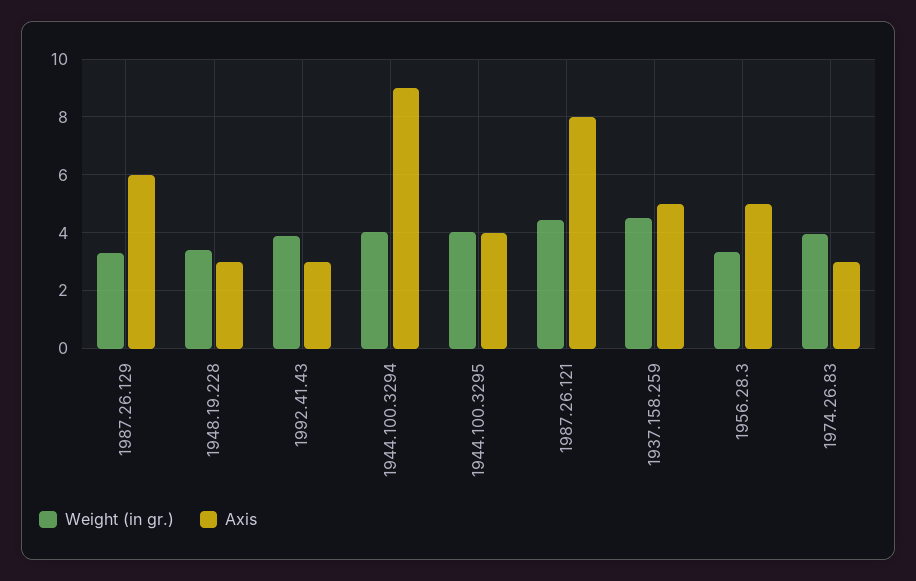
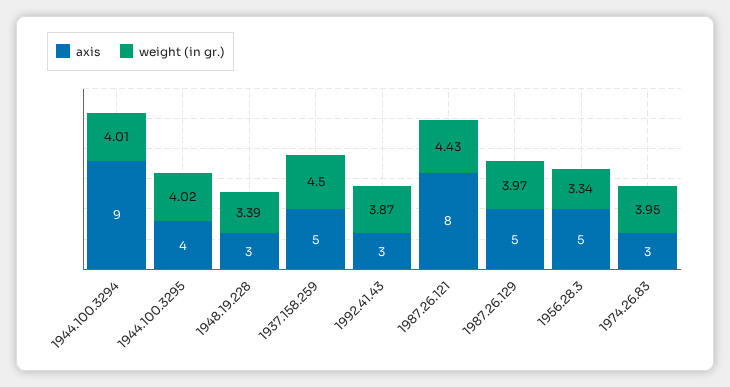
Weight (in gr.), 1987.26.129: 3.25 -> 3.97
Axis, 1987.26.129: 6 -> 5

